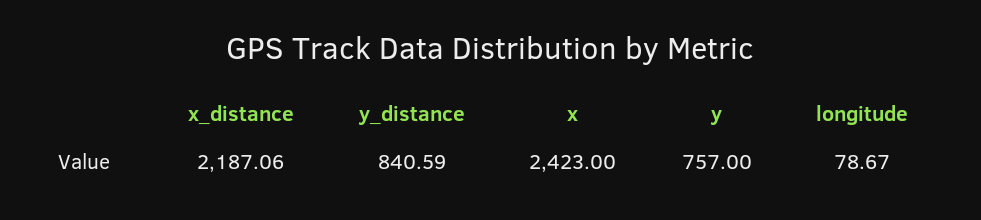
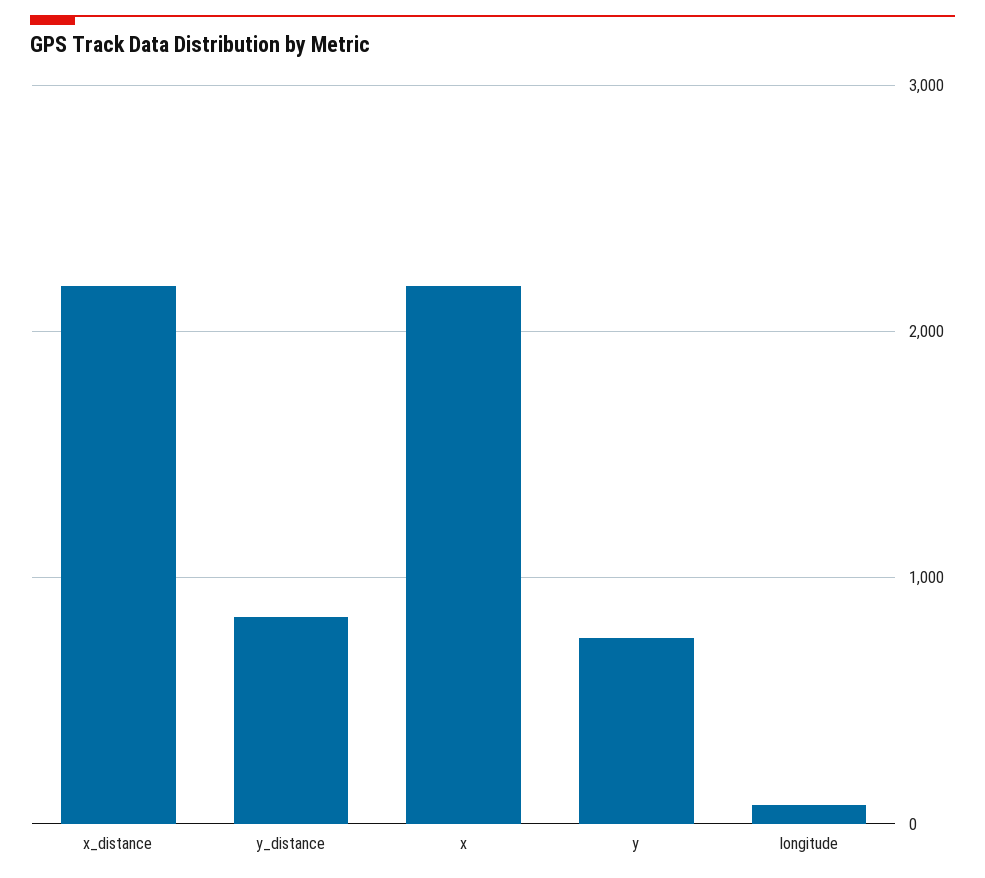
x: 2423 -> 2200

